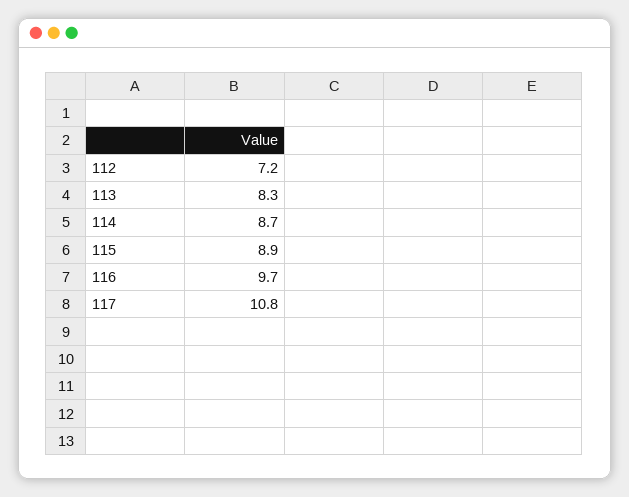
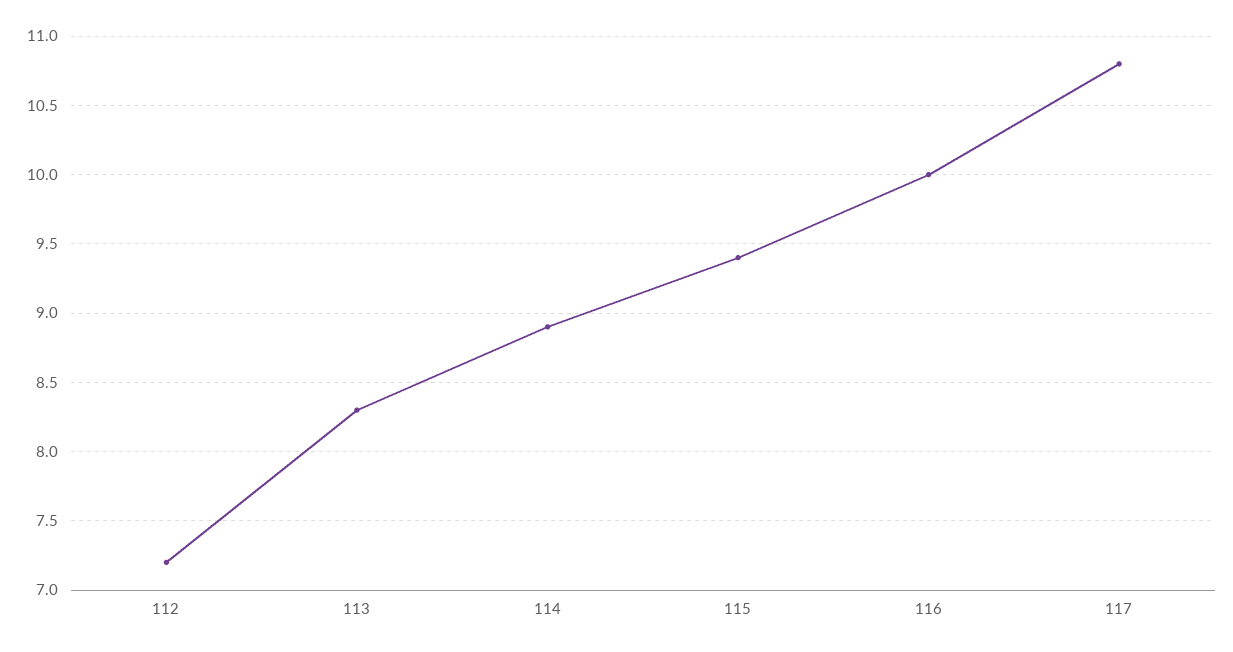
114: 8.7 -> 8.9
115: 8.9 -> 9.4
116: 9.7 -> 10

